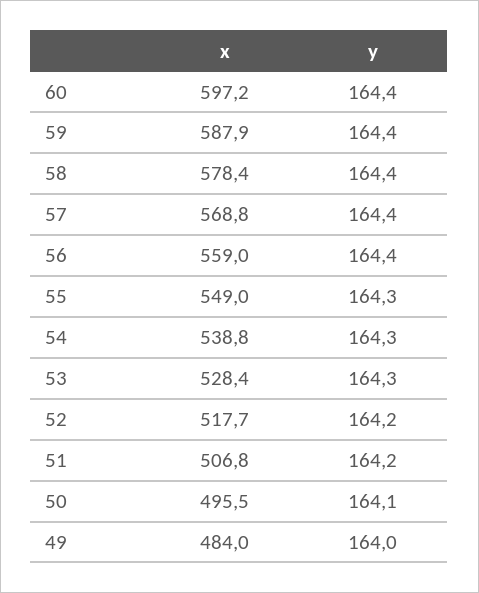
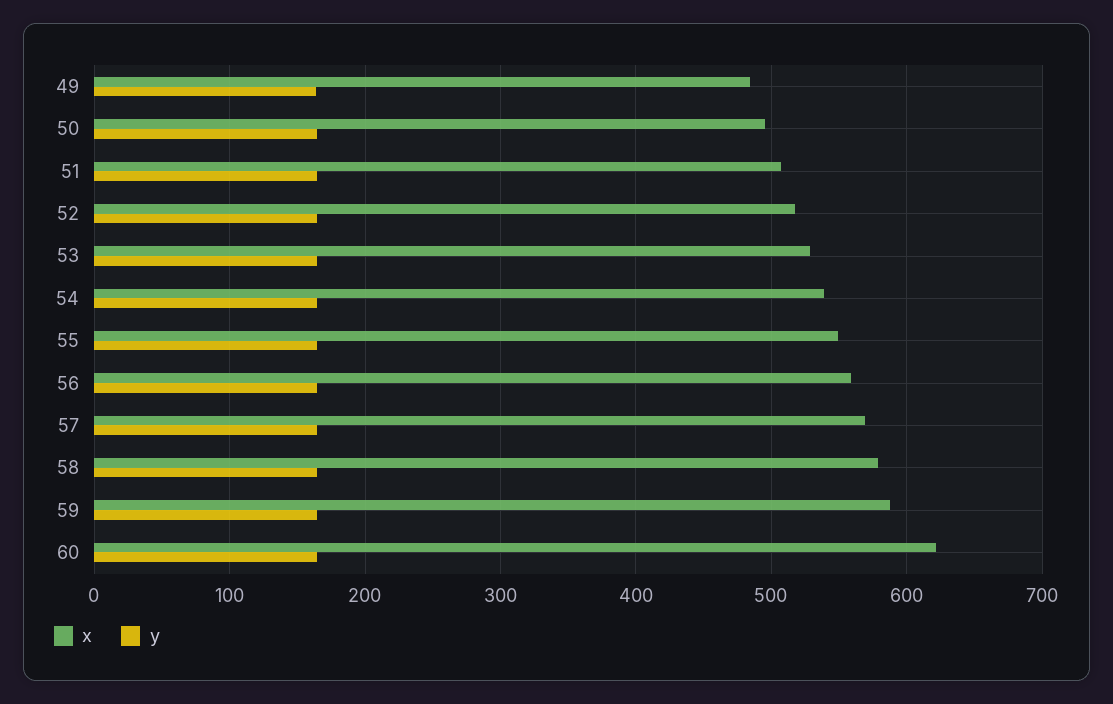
x, 60: 597.2 -> 620

